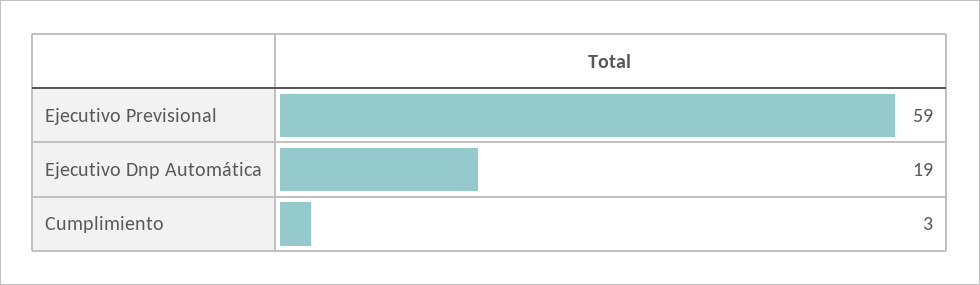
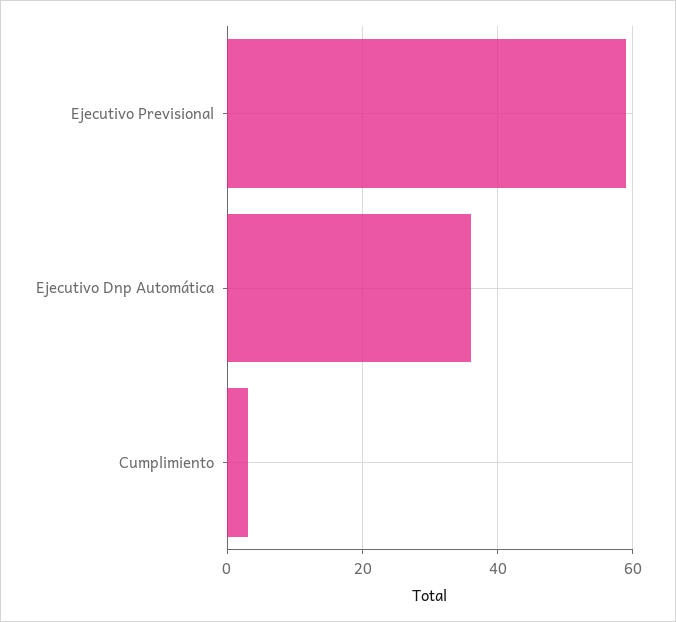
Ejecutivo Dnp Automática: 19 -> 35

